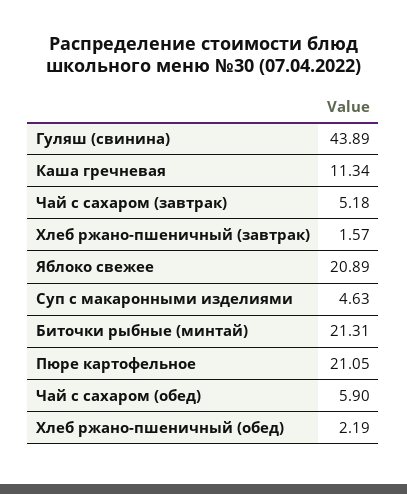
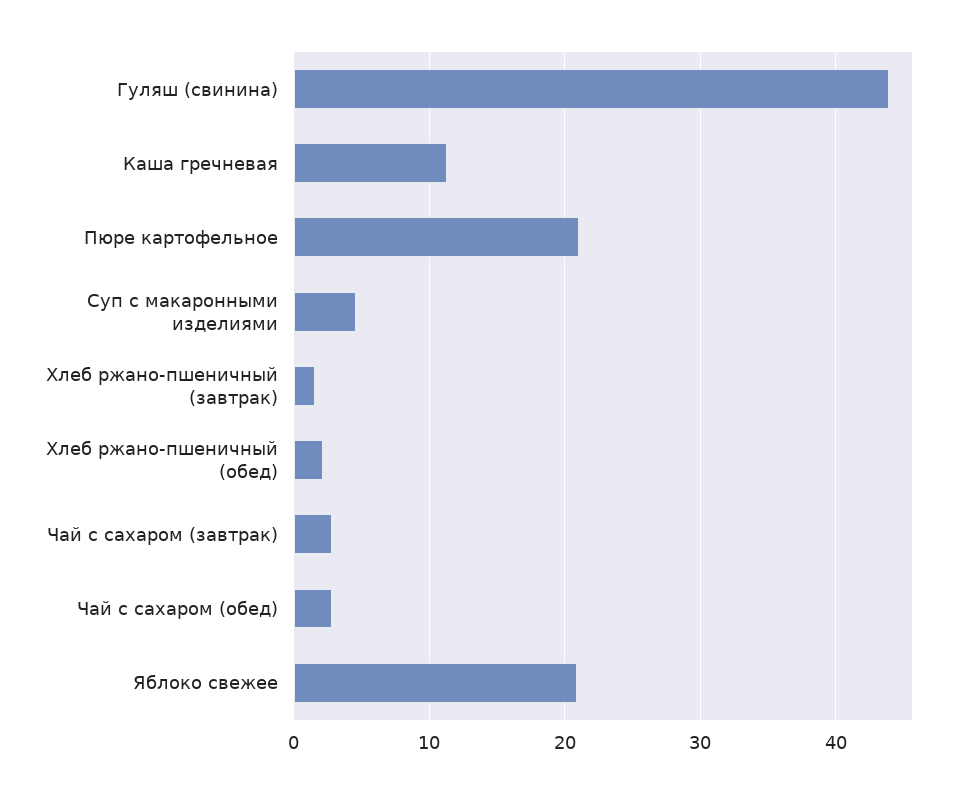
Чай с сахаром (завтрак): 5.18 -> 3
Биточки рыбные (минтай): 21.31 -> none
Чай с сахаром (обед): 5.9 -> 3

